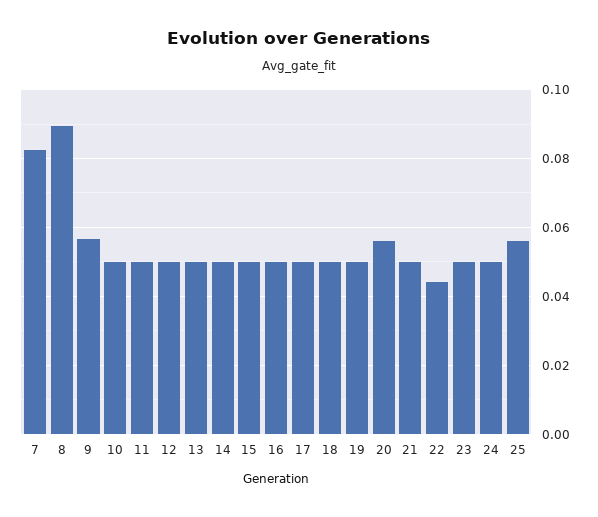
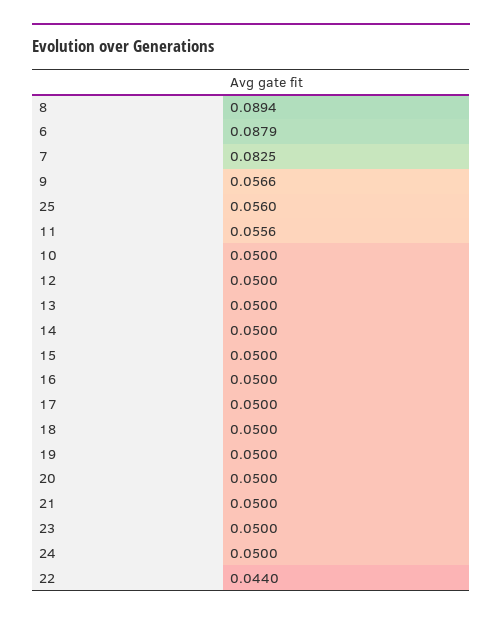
11: 0.05 -> 0.0556
20: 0.056 -> 0.05
6: none -> 0.0879

